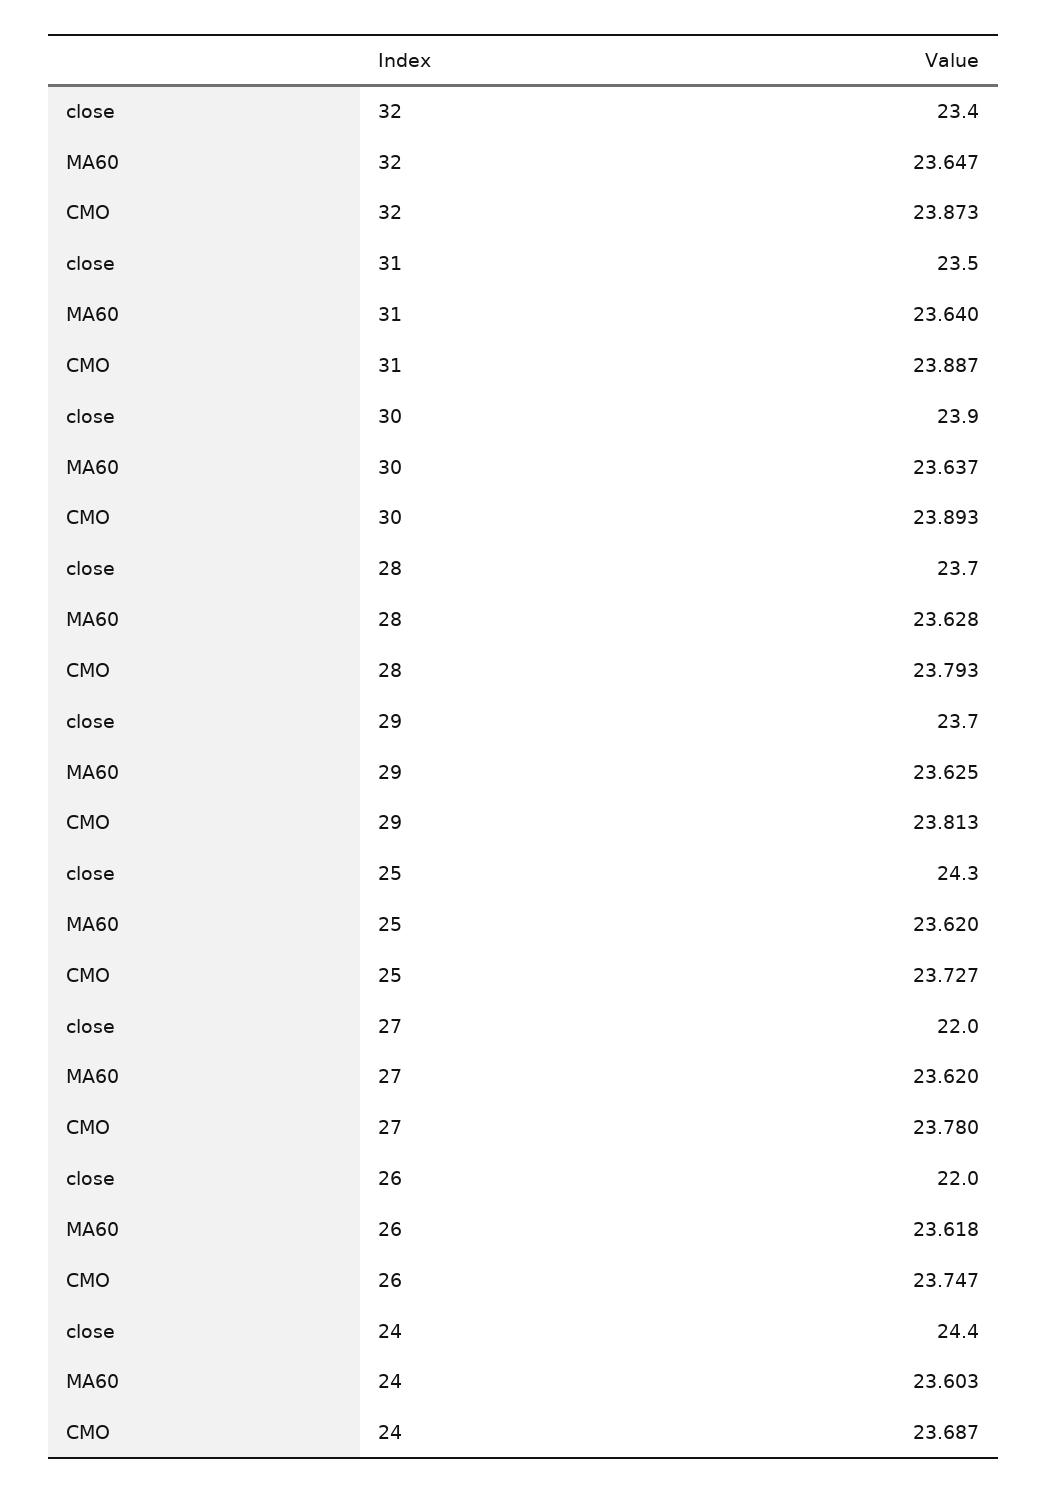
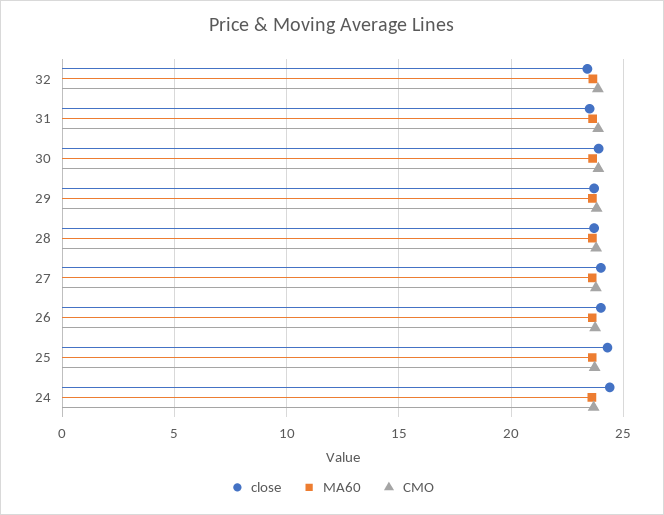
close, 27: 22 -> 24
close, 26: 22 -> 24

